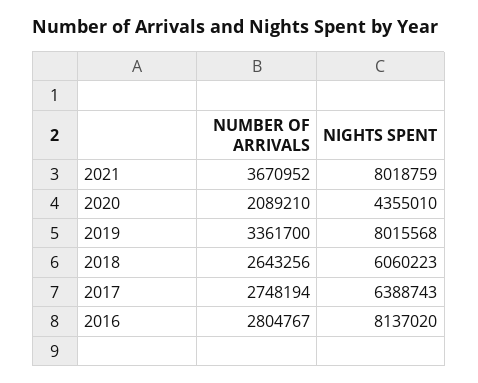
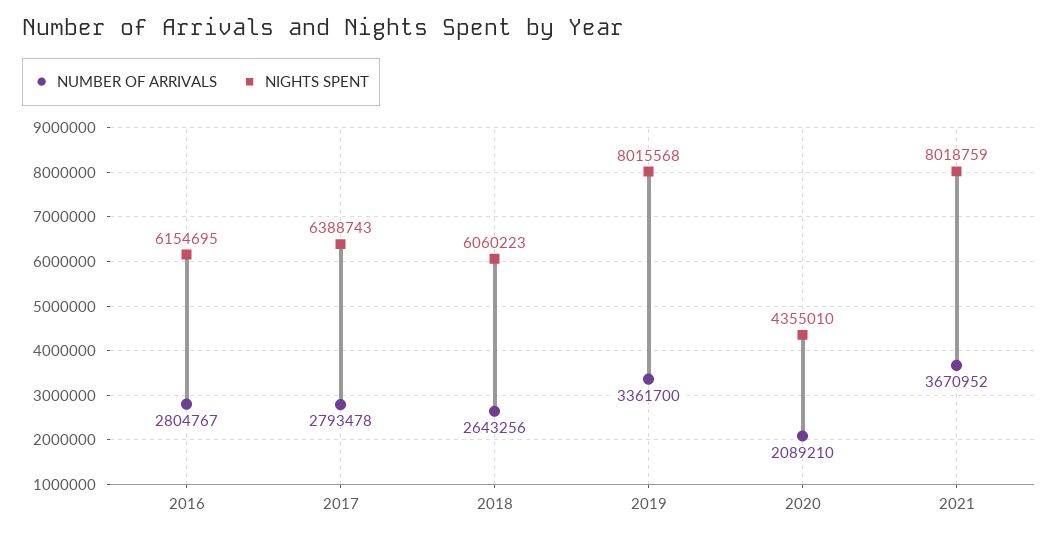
NUMBER OF ARRIVALS, 2017: 2748194 -> 2793478
NIGHTS SPENT, 2016: 8137020 -> 6154695

